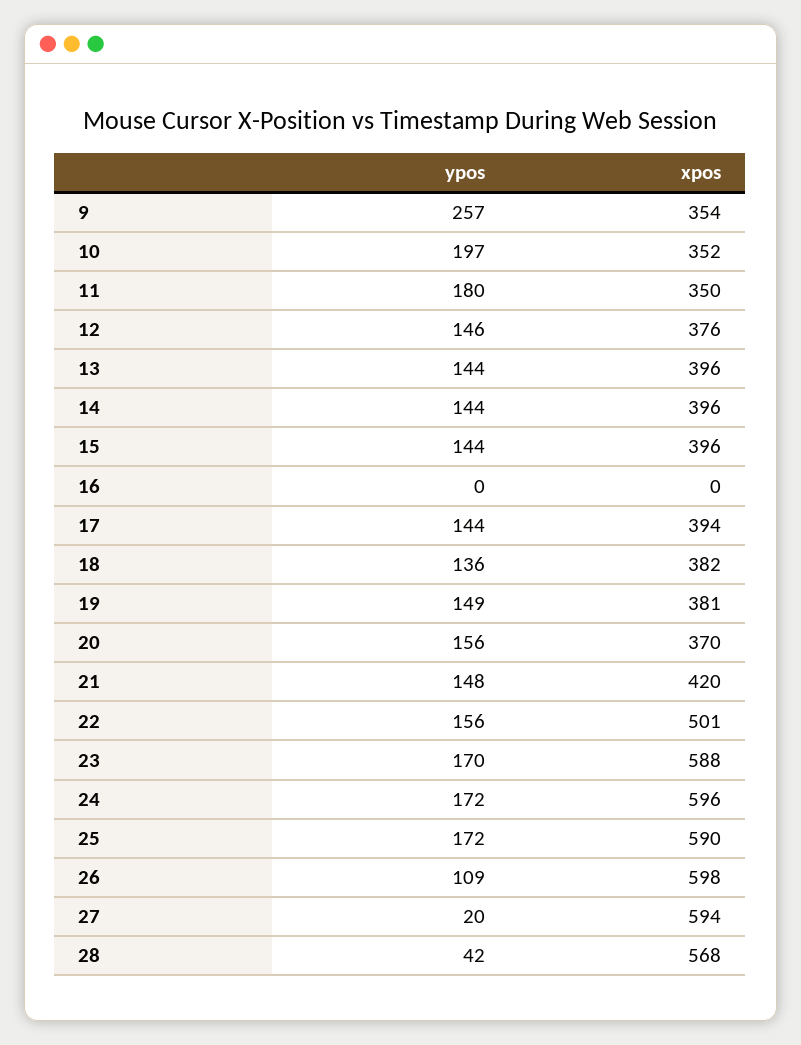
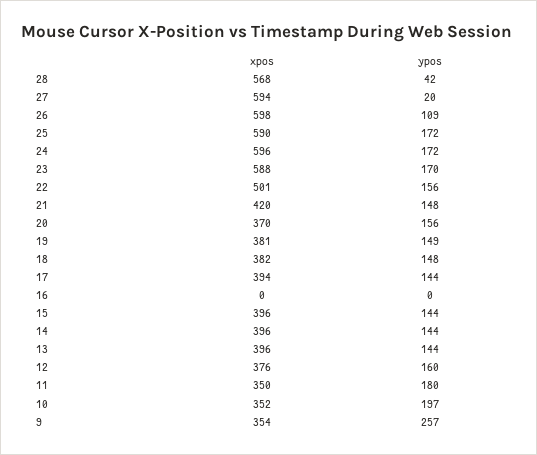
ypos, 12: 146 -> 160
ypos, 18: 136 -> 148

